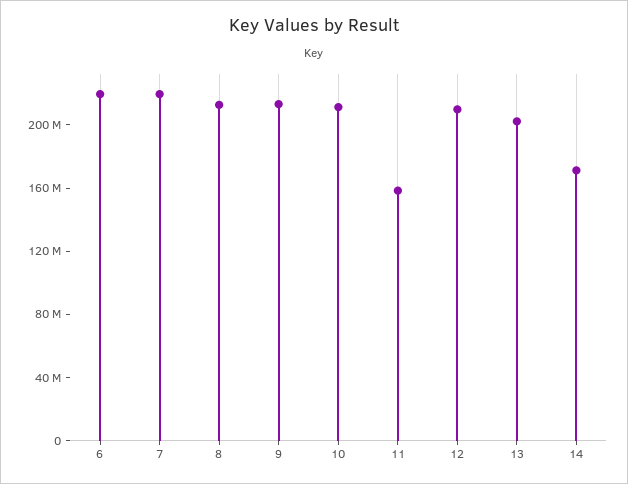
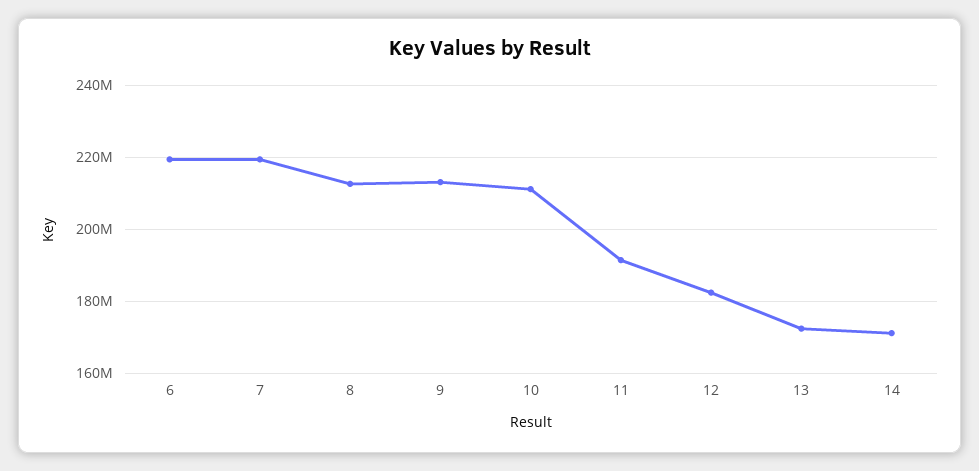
11: 160000000 -> 192000000
12: 210000000 -> 182000000
13: 200000000 -> 172000000

